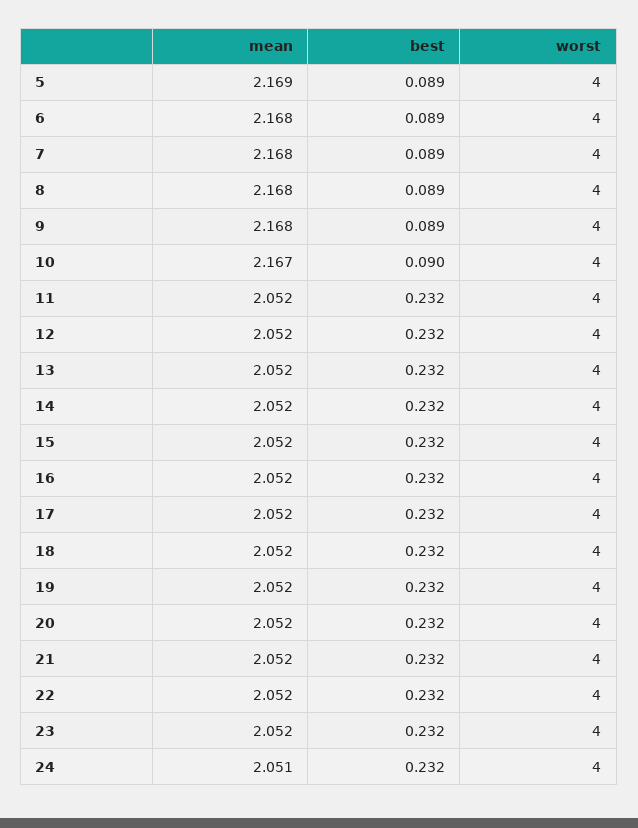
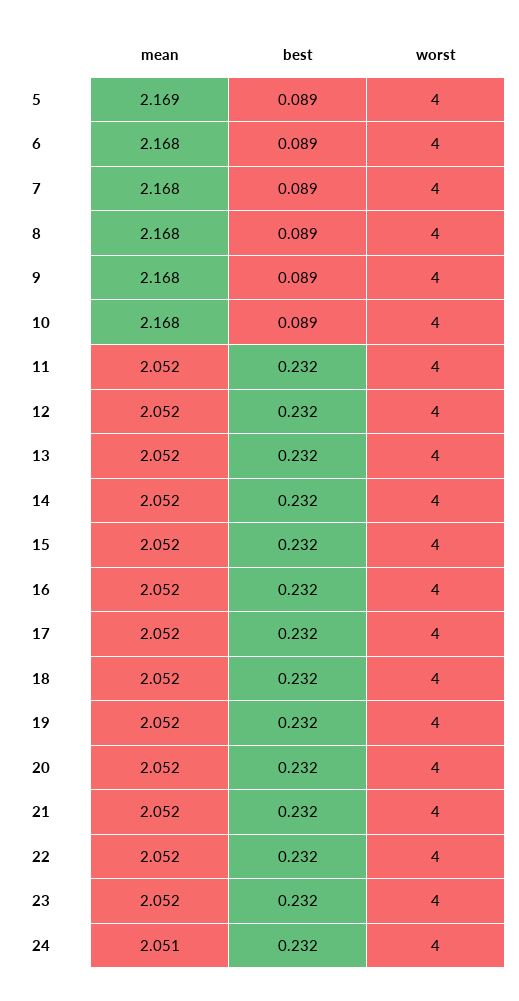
mean, 10: 2.167 -> 2.168
best, 10: 0.09 -> 0.089

